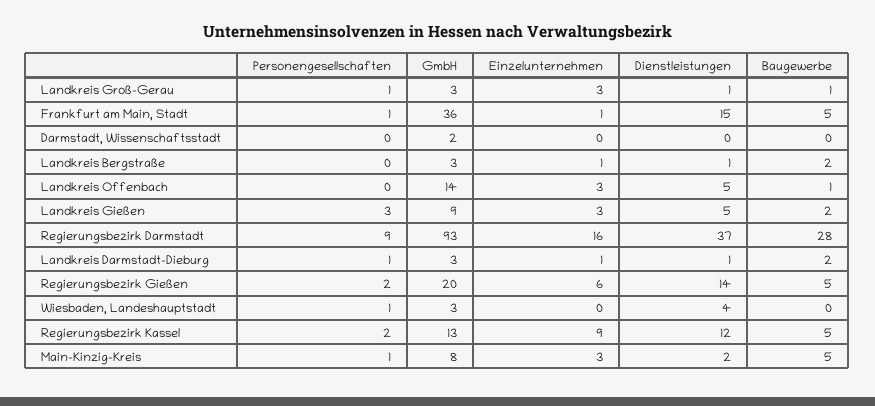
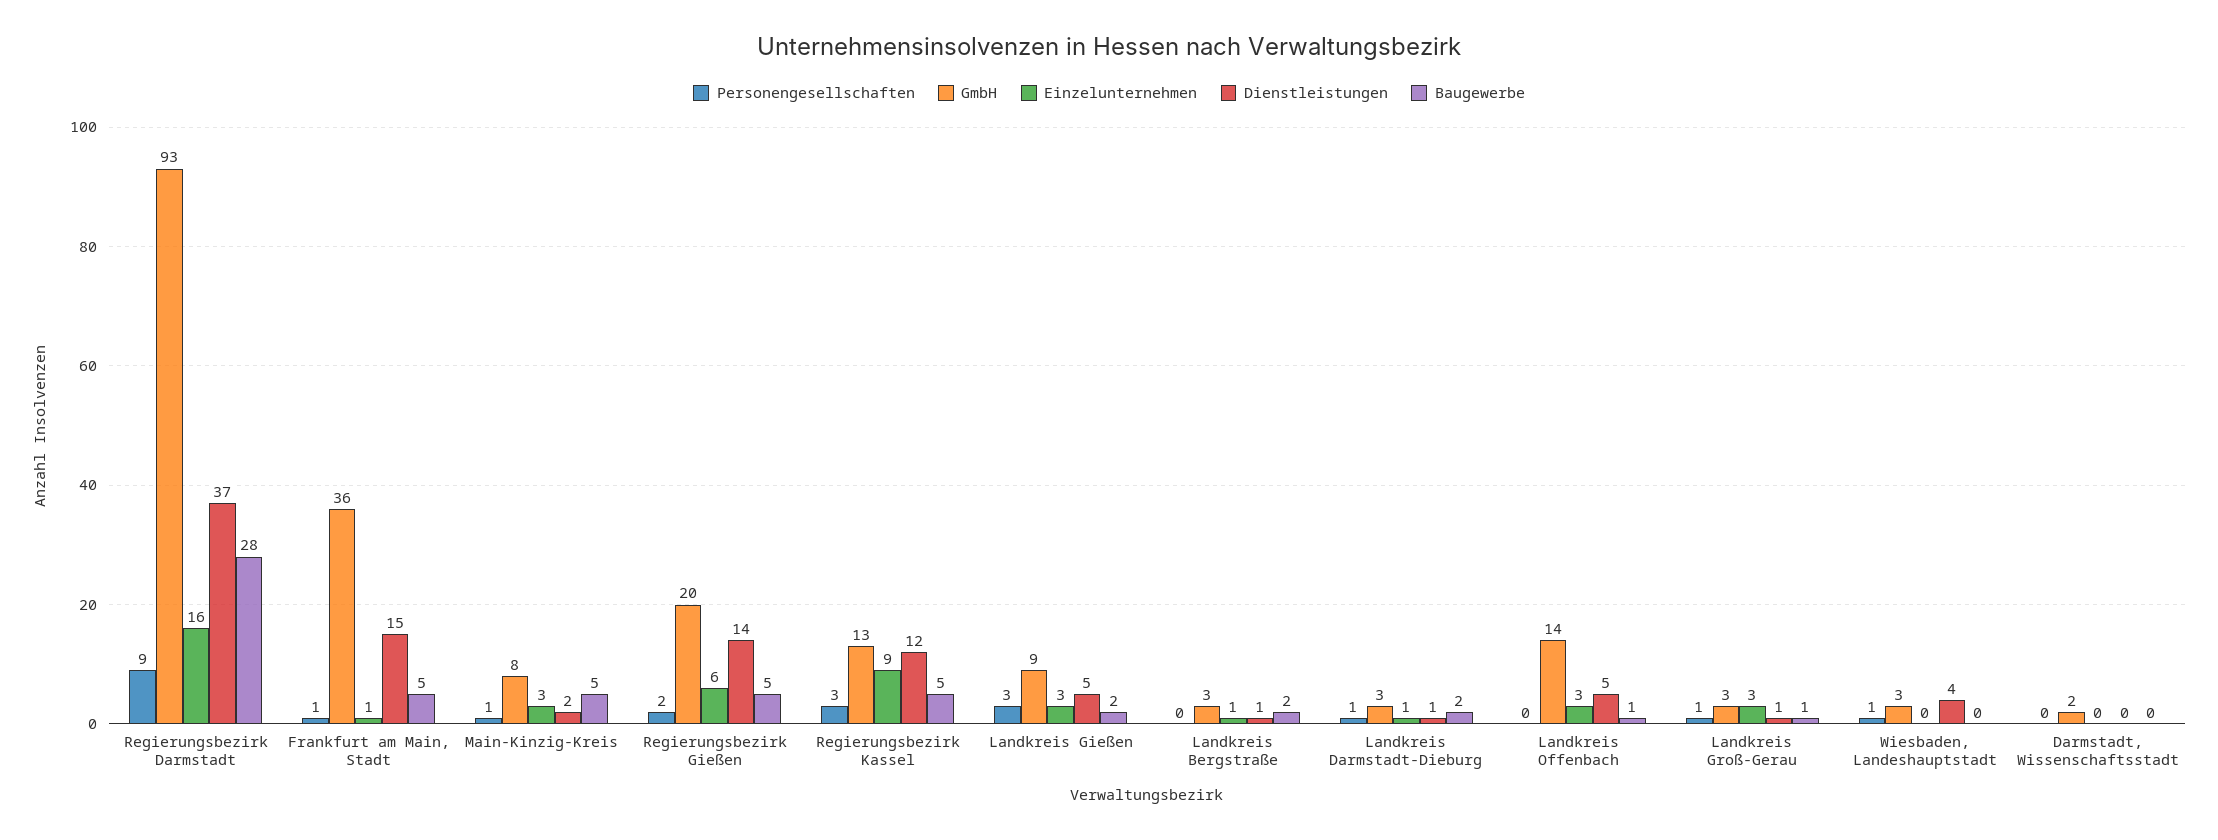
Personengesellschaften, Regierungsbezirk Kassel: 2 -> 3

